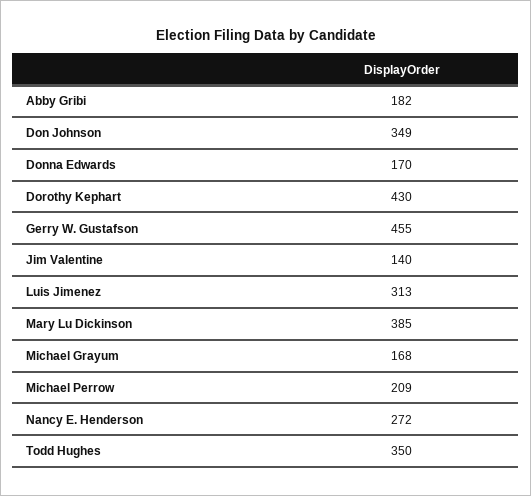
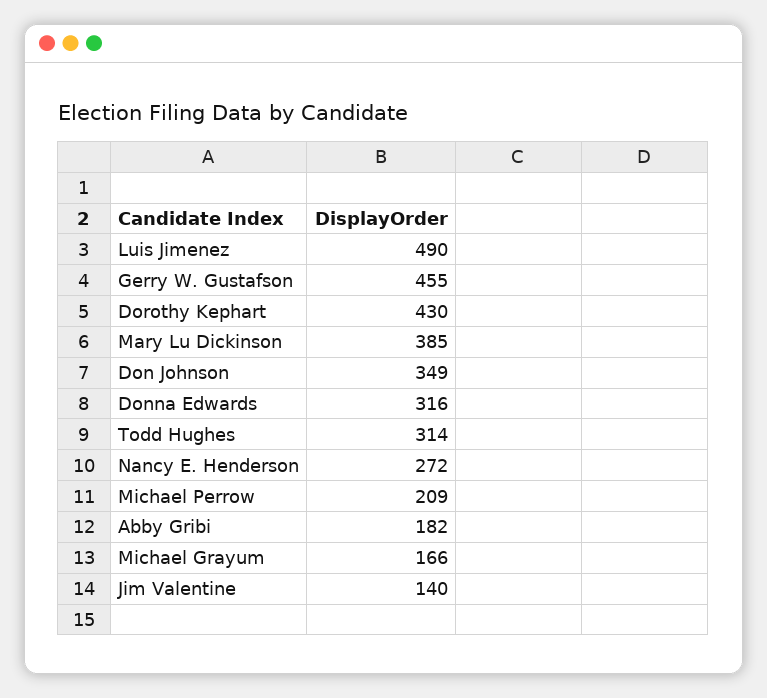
Donna Edwards: 170 -> 316
Luis Jimenez: 313 -> 490
Michael Grayum: 168 -> 166
Todd Hughes: 350 -> 314

